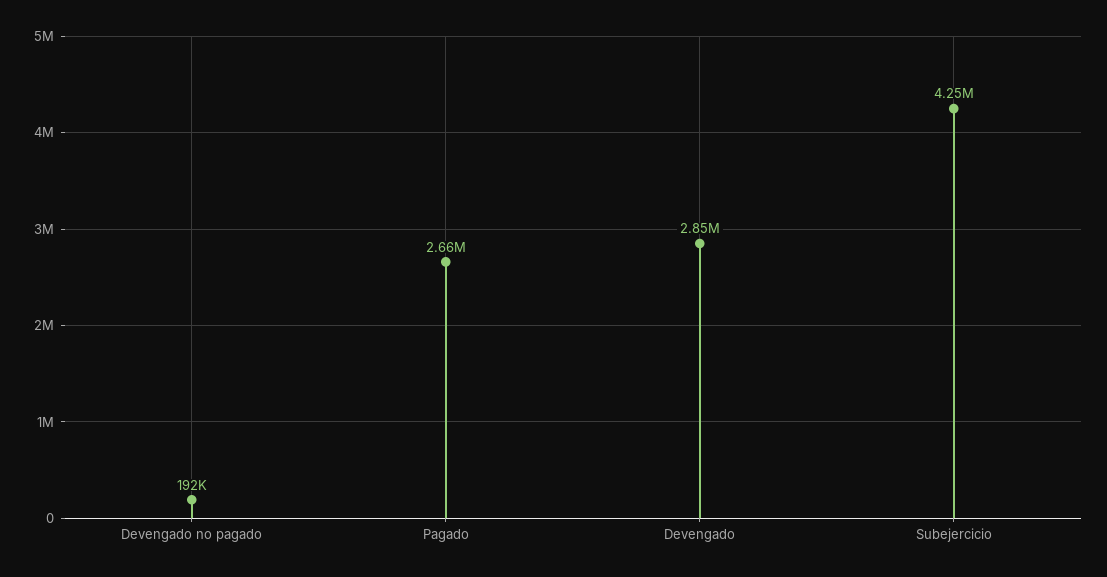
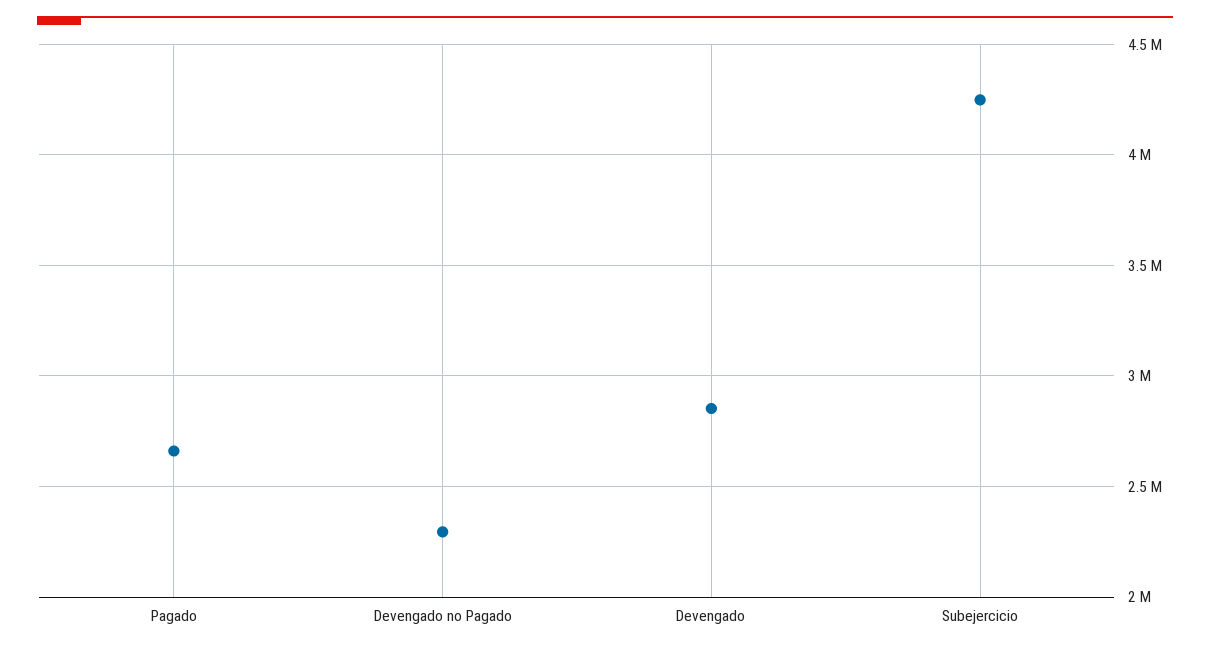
Devengado no pagado: 192000 -> 2300000

